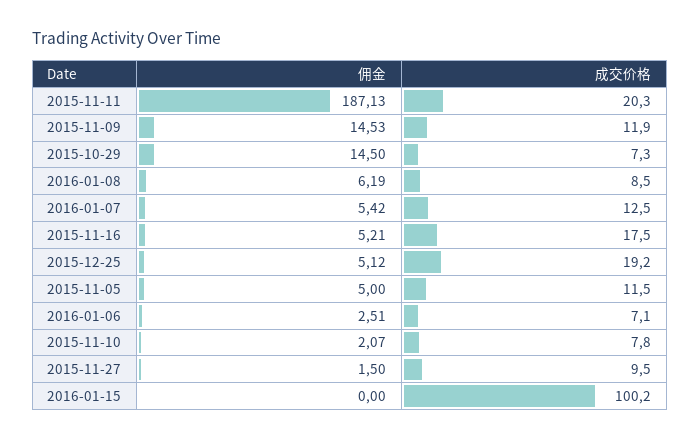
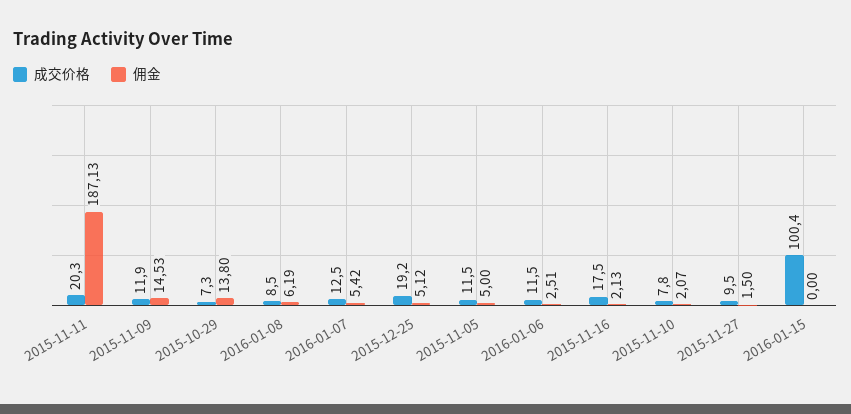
佣金, 2015-10-29: 14.5 -> 13.8
佣金, 2015-11-16: 5.21 -> 2.13
成交价格, 2016-01-06: 7.1 -> 11.5
成交价格, 2016-01-15: 100.2 -> 100.4

